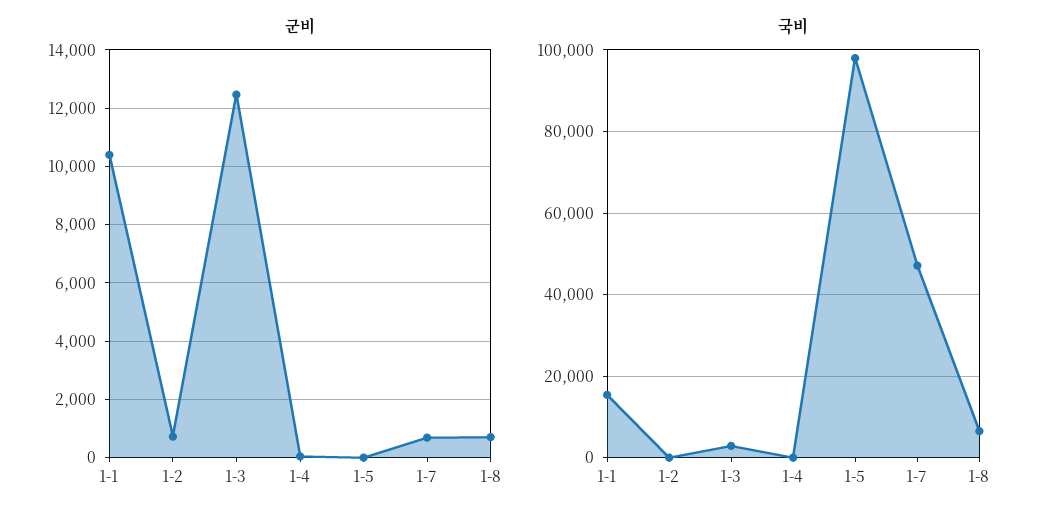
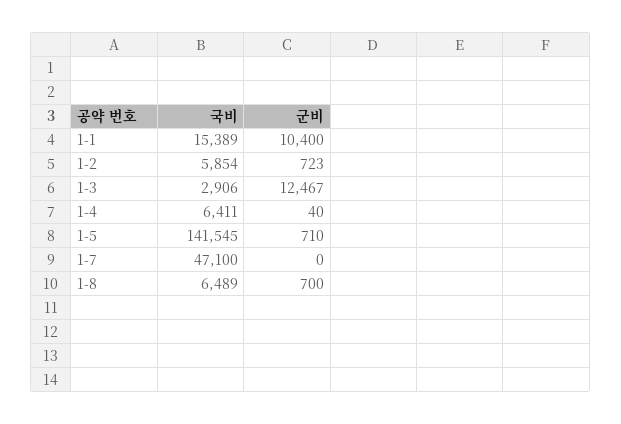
군비, 1-5: 0 -> 710
군비, 1-7: 750 -> 0
국비, 1-2: 0 -> 5854
국비, 1-4: 0 -> 6411
국비, 1-5: 98000 -> 141545

